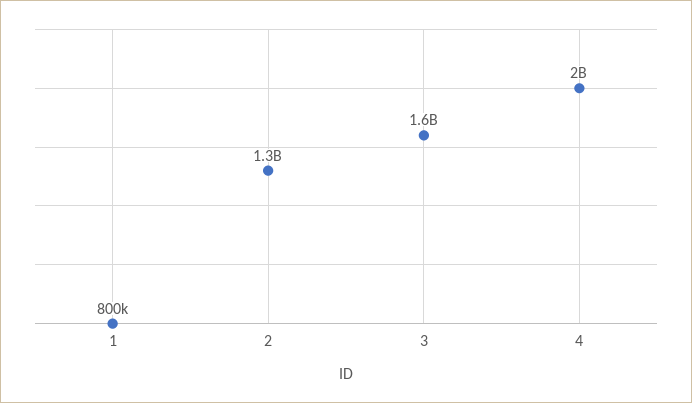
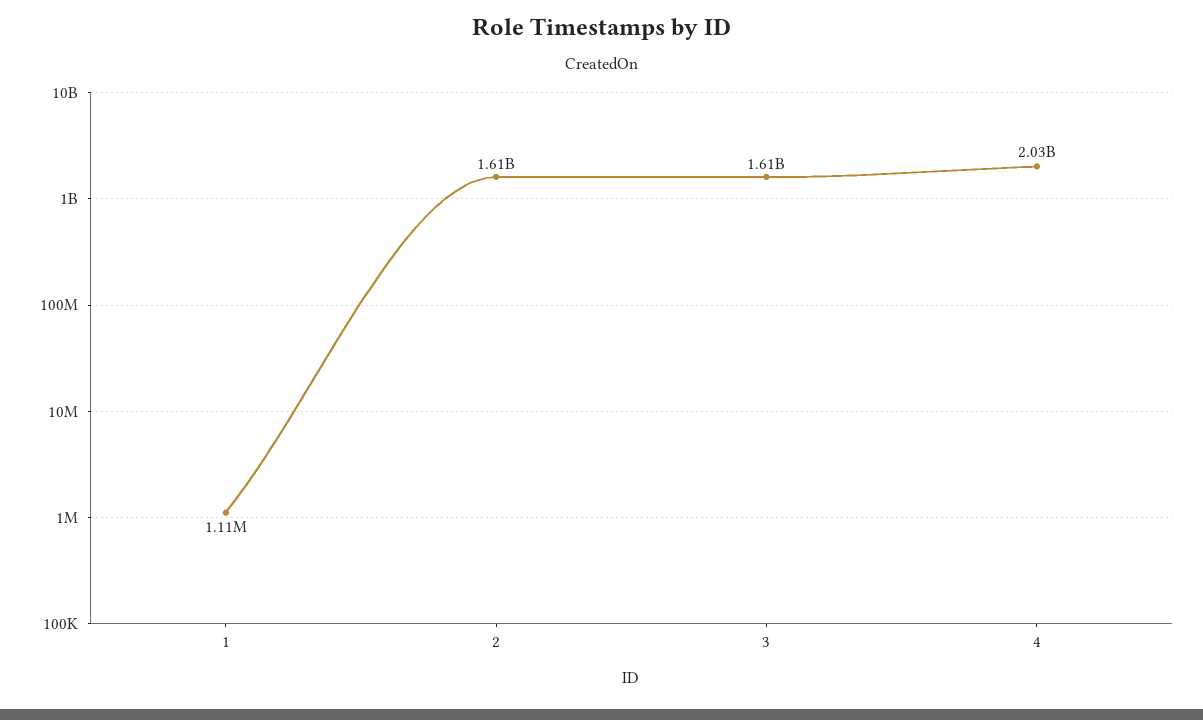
1: 800000 -> 1110000
2: 1300000000 -> 1610000000

